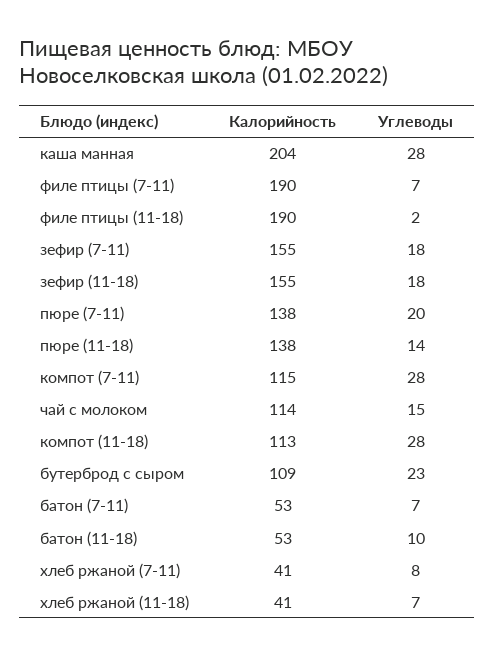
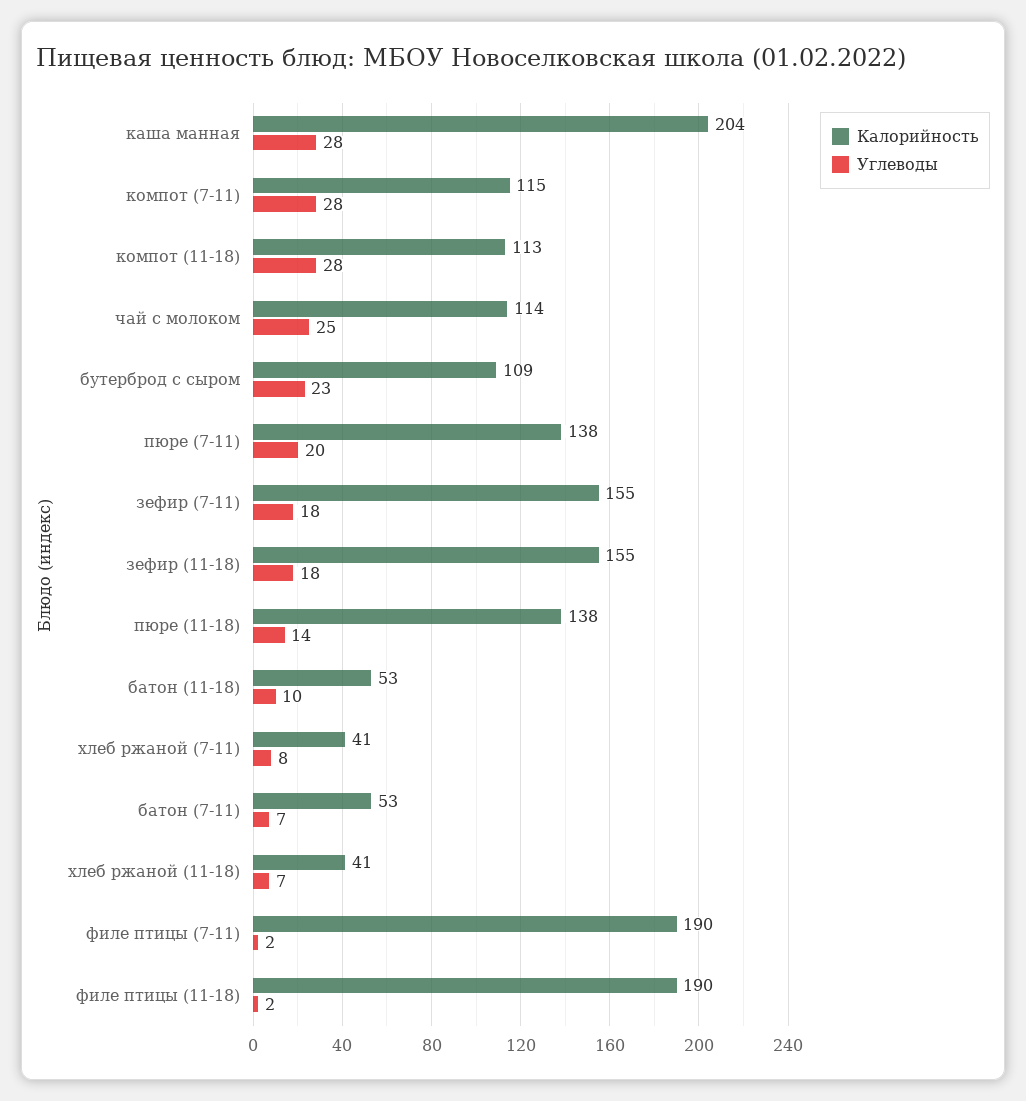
Углеводы, филе птицы (7-11): 7 -> 2
Углеводы, чай с молоком: 15 -> 25

